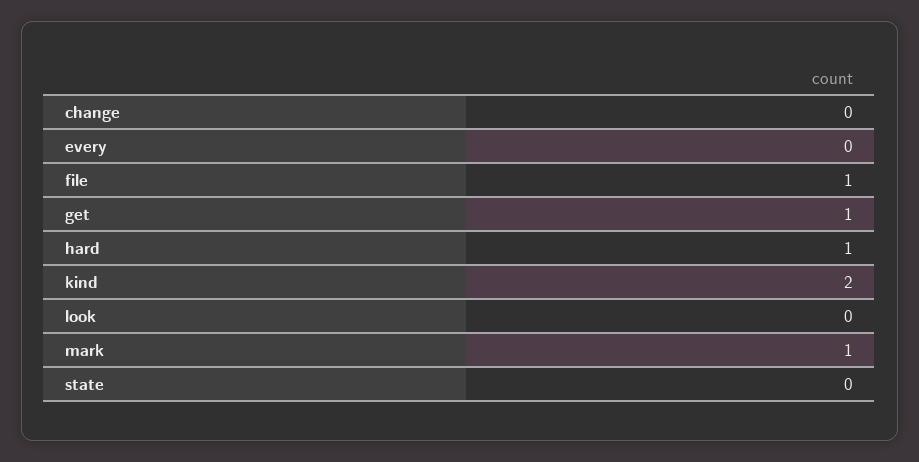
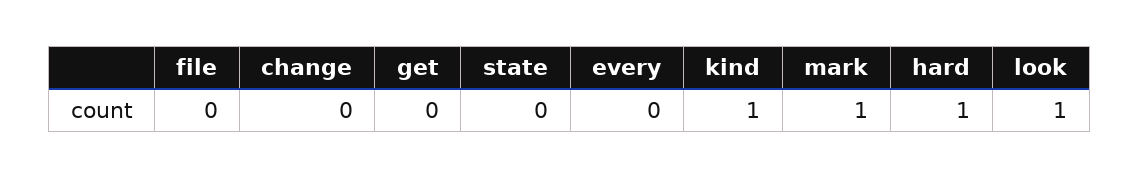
file: 1 -> 0
get: 1 -> 0
kind: 2 -> 1
look: 0 -> 1

